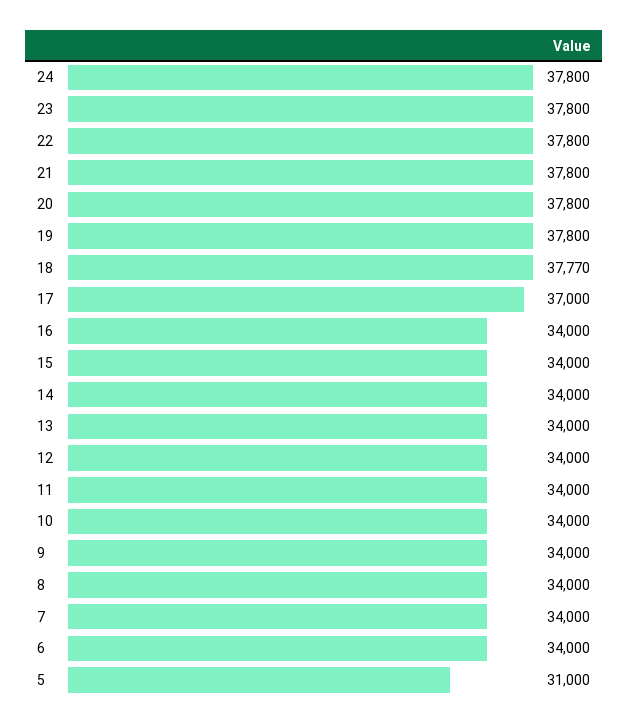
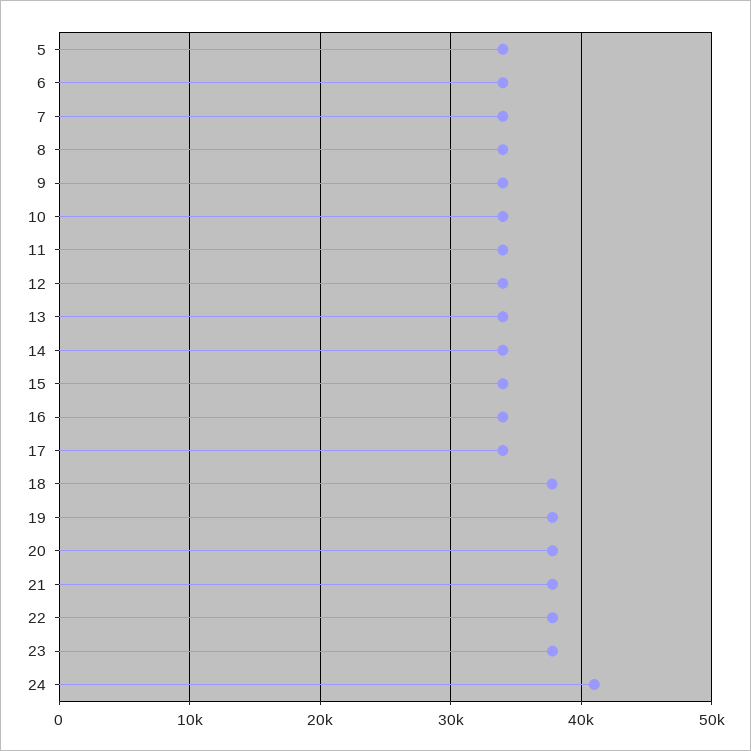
24: 37800 -> 41000
17: 37000 -> 34000
5: 31000 -> 34000

